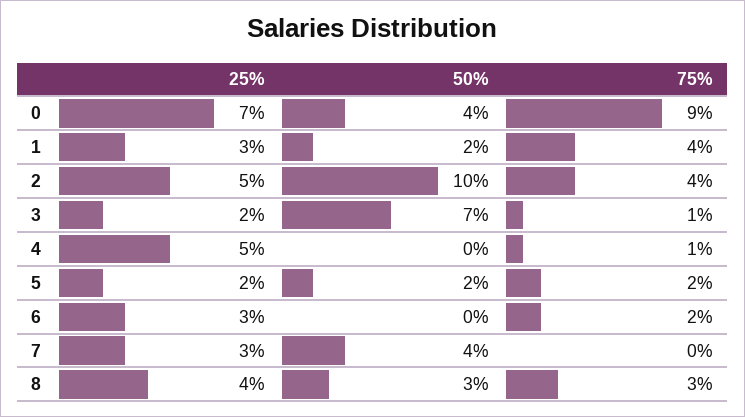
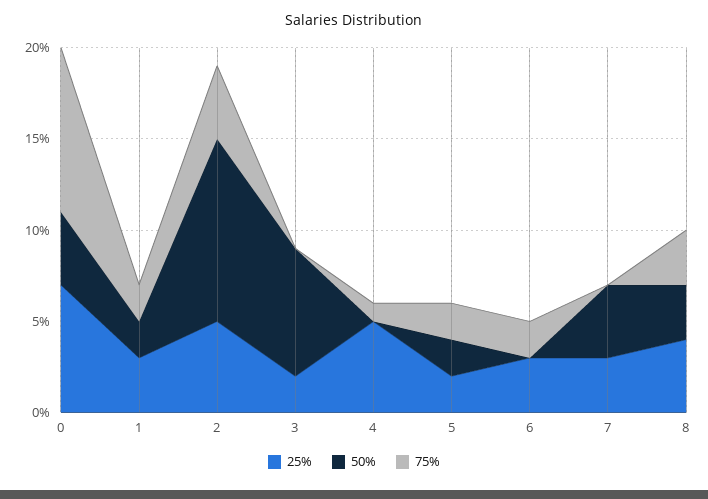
75%, 1: 4 -> 2
75%, 3: 1 -> 0

